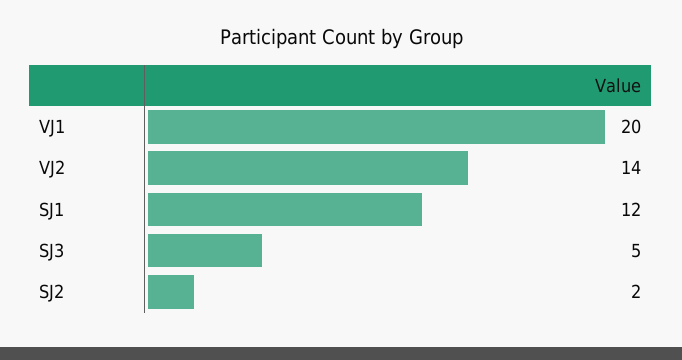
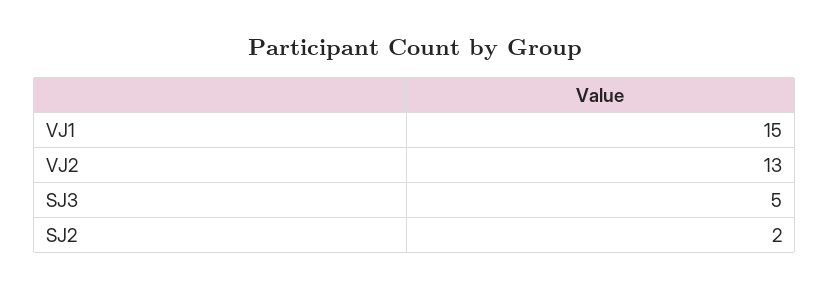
VJ1: 20 -> 15
VJ2: 14 -> 13
SJ1: 12 -> none

